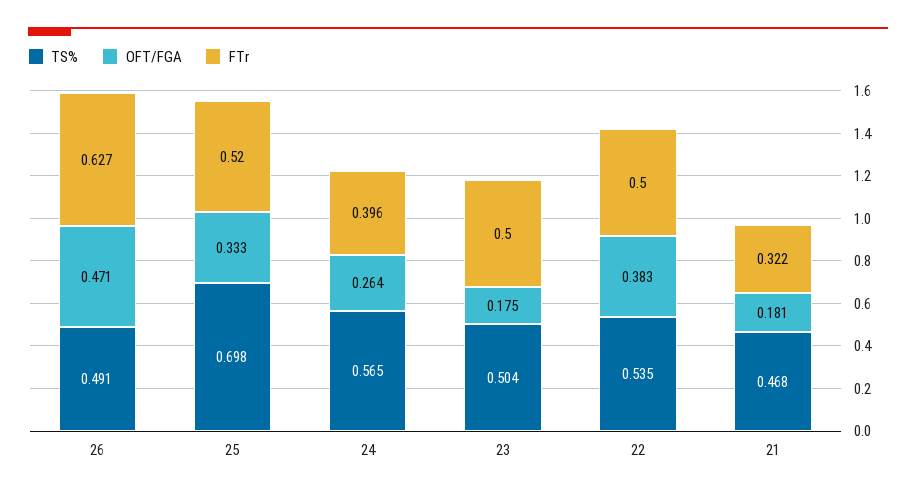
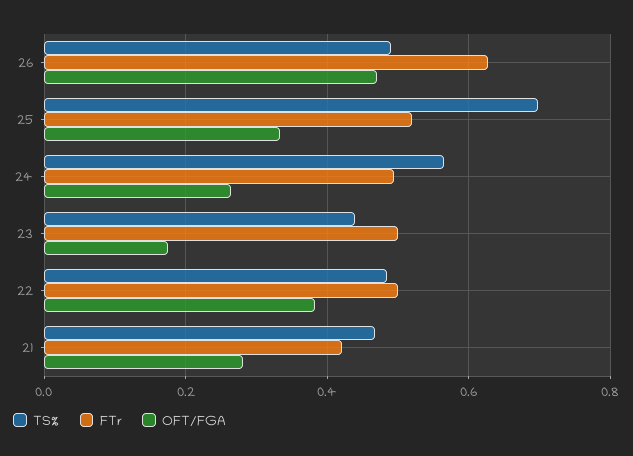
FTr, 24: 0.396 -> 0.5
TS%, 23: 0.504 -> 0.44
TS%, 22: 0.535 -> 0.48
OFT/FGA, 21: 0.181 -> 0.28
FTr, 21: 0.322 -> 0.42

